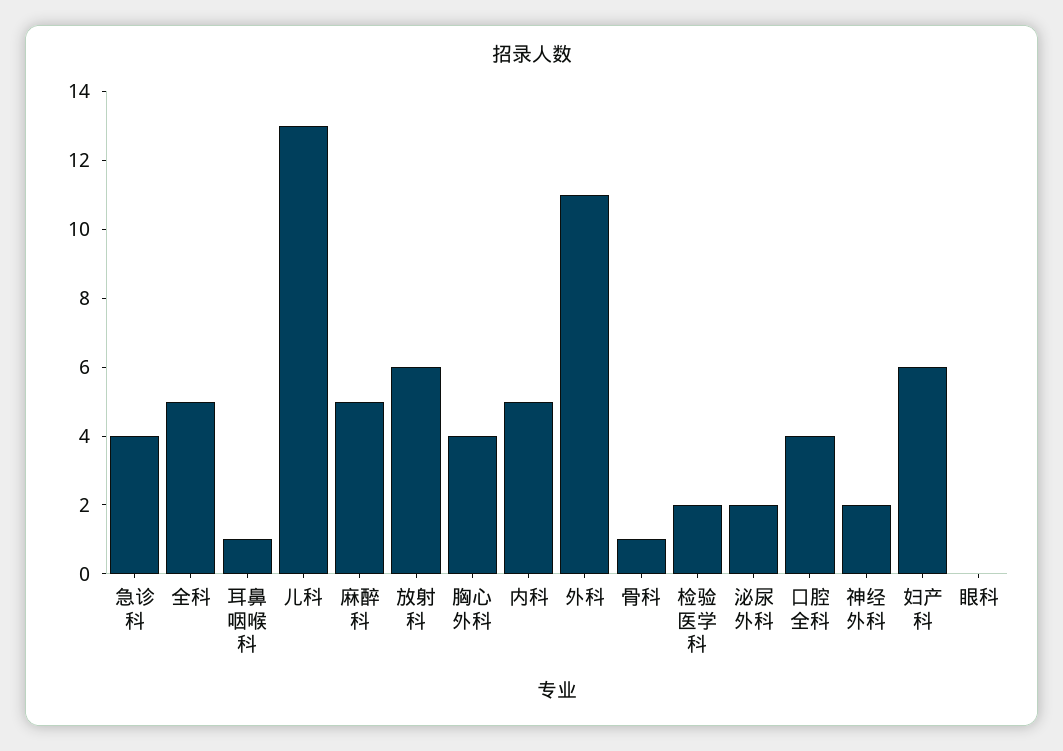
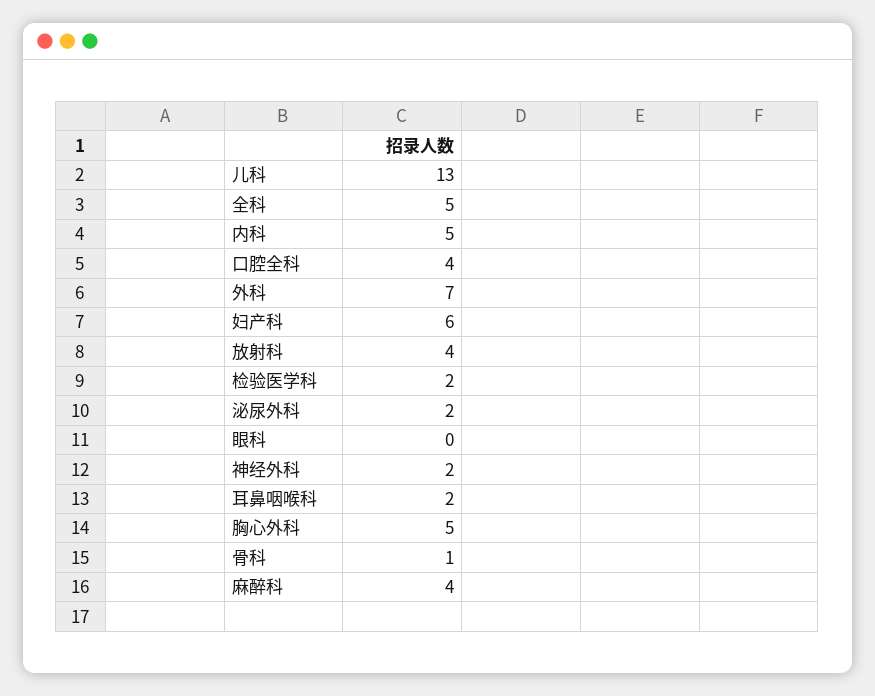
急诊科: 4 -> none
耳鼻咽喉科: 1 -> 2
麻醉科: 5 -> 4
放射科: 6 -> 4
胸心外科: 4 -> 5
外科: 11 -> 7

